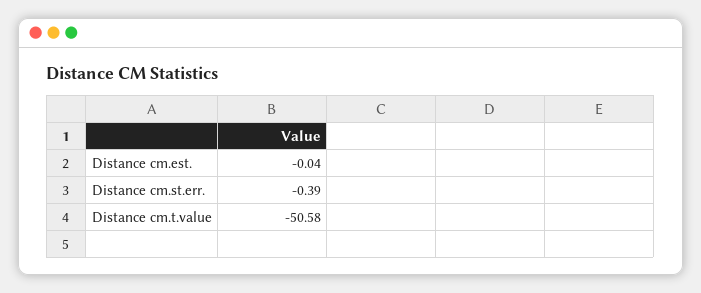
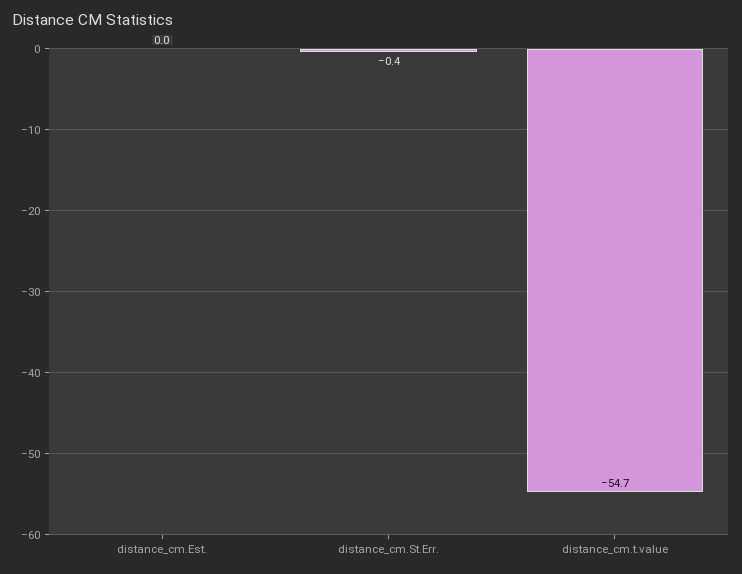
Distance cm.t.value: -50.58 -> -54.7

